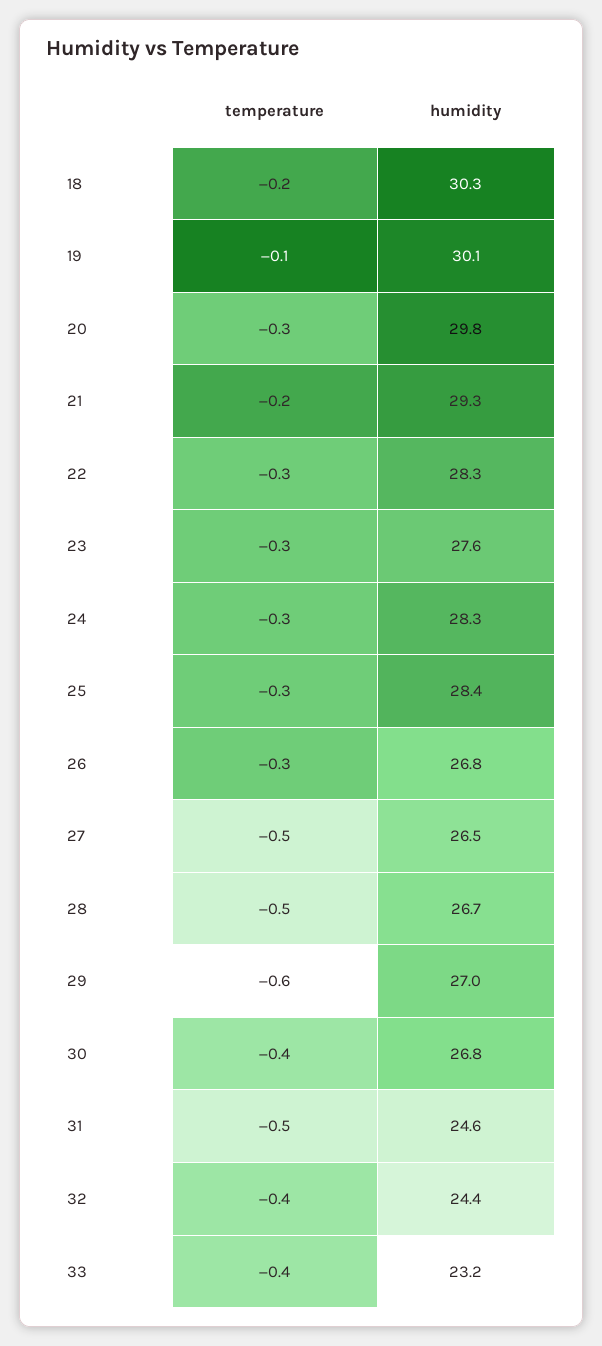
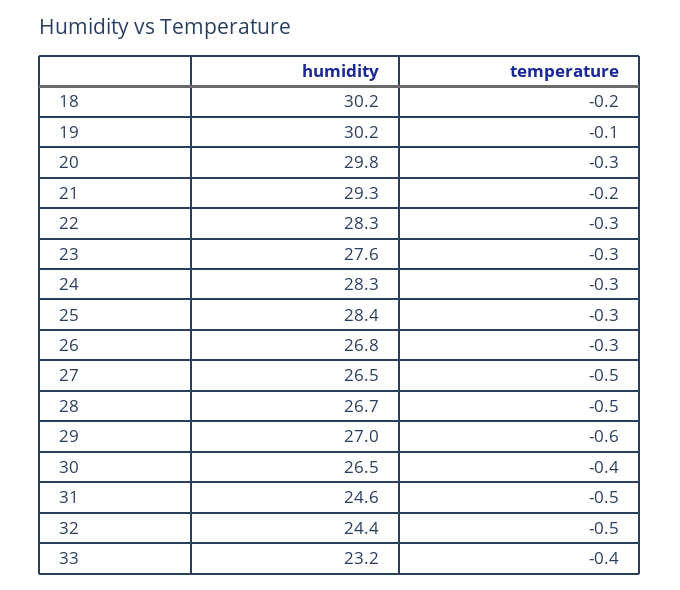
humidity, 18: 30.3 -> 30.2
humidity, 19: 30.1 -> 30.2
humidity, 30: 26.8 -> 26.5
temperature, 32: -0.4 -> -0.5

